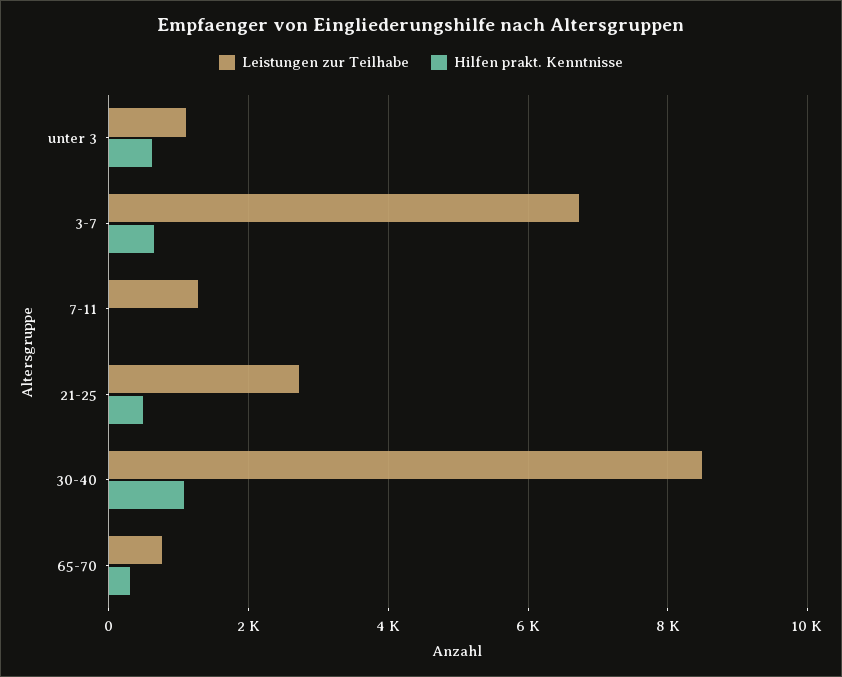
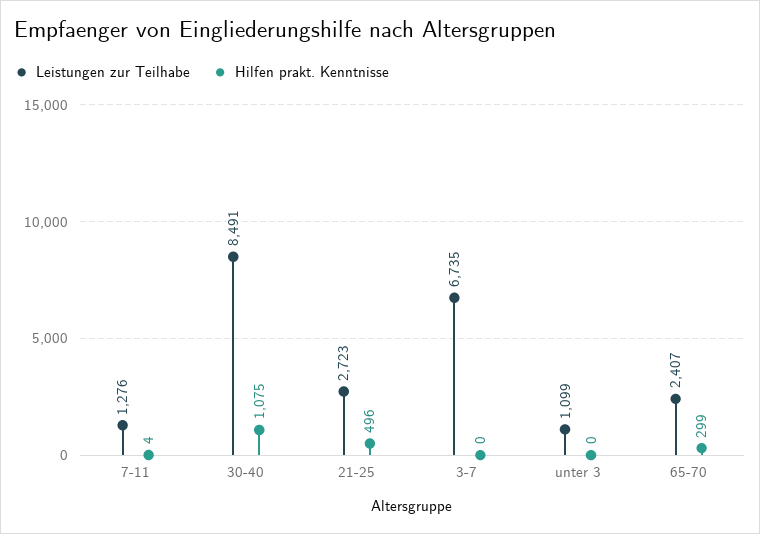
Hilfen prakt. Kenntnisse, unter 3: 600 -> 0
Hilfen prakt. Kenntnisse, 3-7: 600 -> 0
Leistungen zur Teilhabe, 65-70: 800 -> 2407

